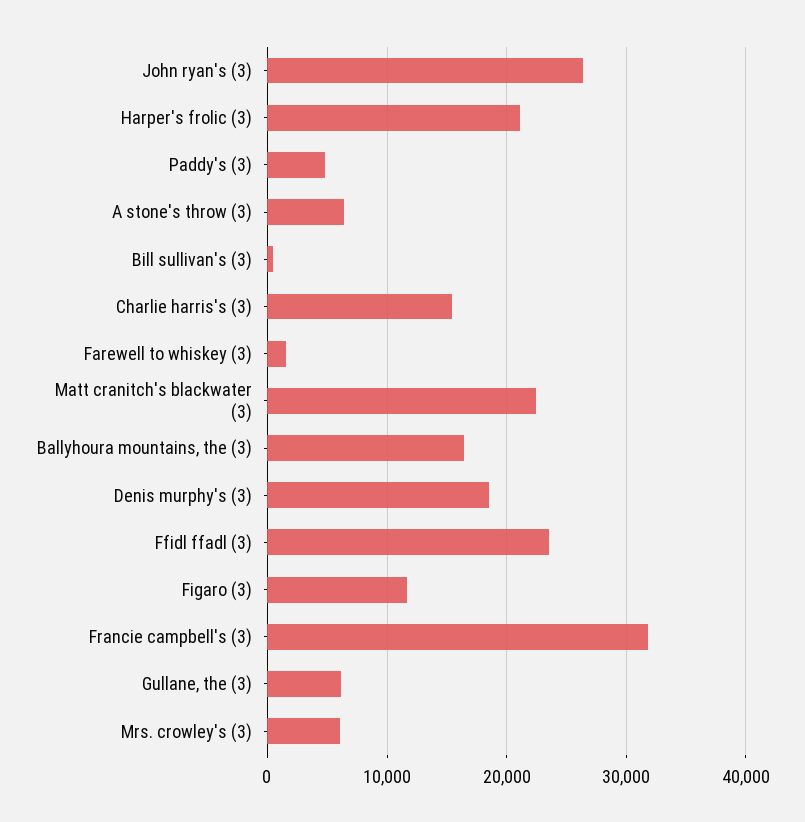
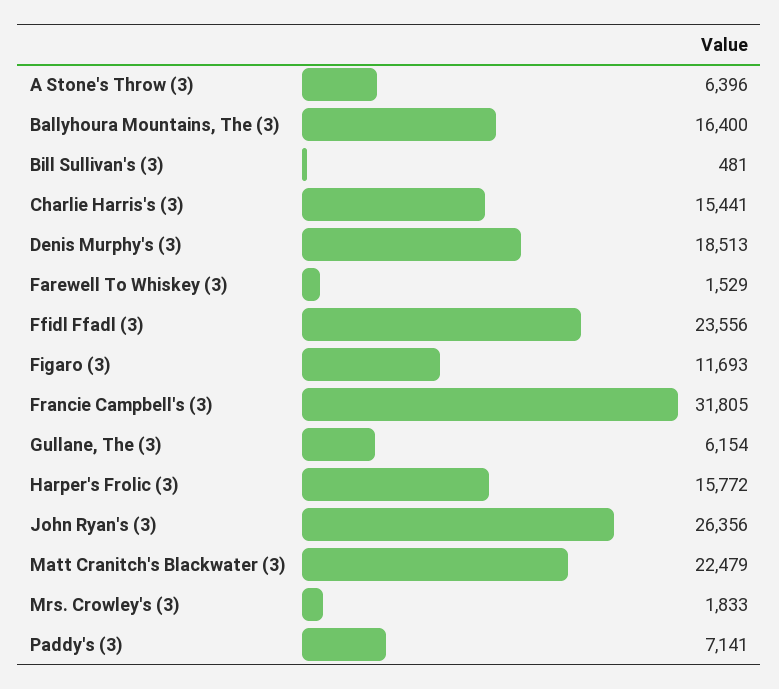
Harper's frolic (3): 21000 -> 15772
Paddy's (3): 5000 -> 7141
Mrs. crowley's (3): 6000 -> 1833

